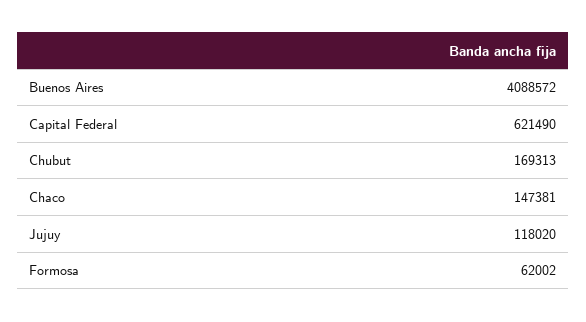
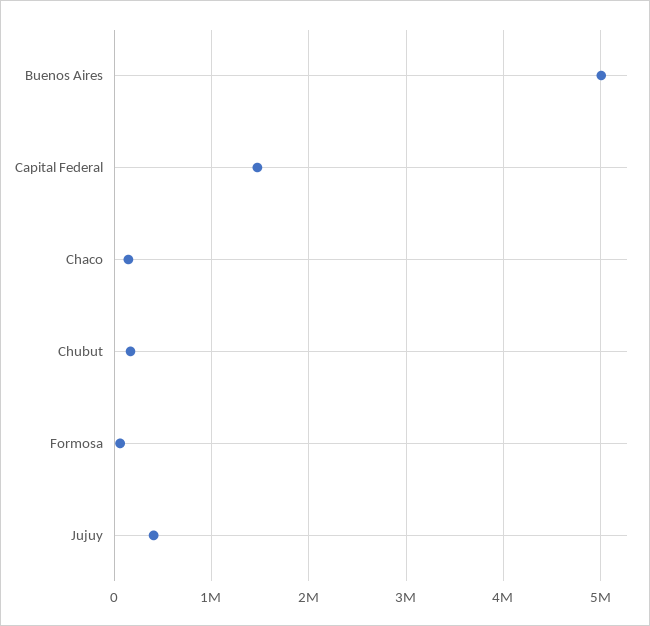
Buenos Aires: 4088572 -> 5000000
Capital Federal: 621490 -> 1500000
Jujuy: 118020 -> 400000

